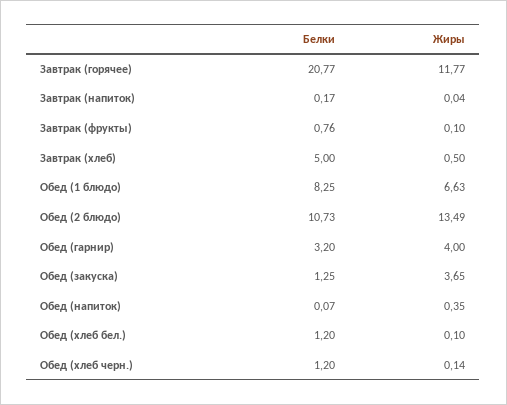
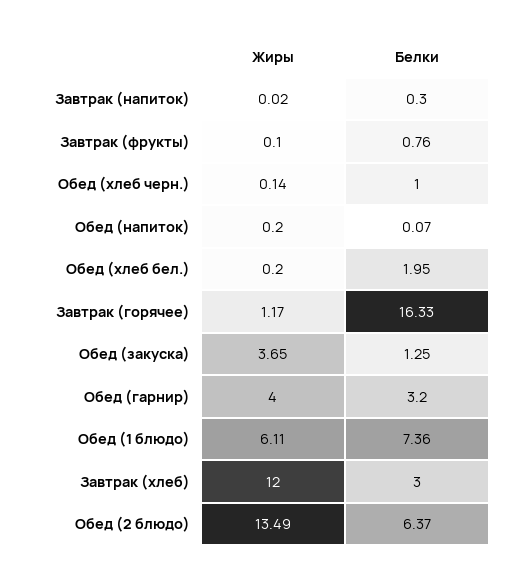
Белки, Завтрак (горячее): 20.77 -> 16.33
Жиры, Завтрак (горячее): 11.77 -> 1.17
Белки, Завтрак (напиток): 0.17 -> 0.3
Жиры, Завтрак (напиток): 0.04 -> 0.02
Белки, Завтрак (хлеб): 5 -> 3
Жиры, Завтрак (хлеб): 0.5 -> 12
Белки, Обед (1 блюдо): 8.25 -> 7.36
Жиры, Обед (1 блюдо): 6.63 -> 6.11
Белки, Обед (2 блюдо): 10.73 -> 6.37
Жиры, Обед (напиток): 0.35 -> 0.2
Белки, Обед (хлеб бел.): 1.2 -> 1.95
Жиры, Обед (хлеб бел.): 0.1 -> 0.2
Белки, Обед (хлеб черн.): 1.2 -> 1

